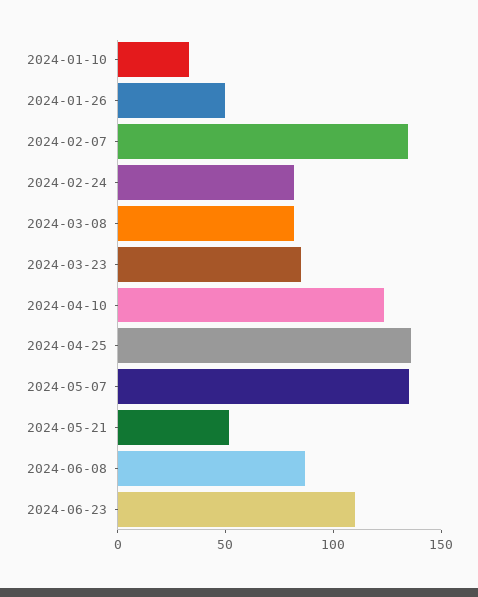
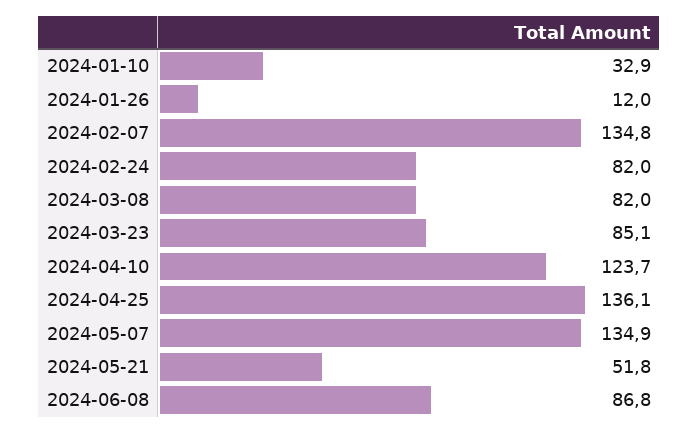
2024-01-26: 50 -> 12
2024-06-23: 110 -> none

